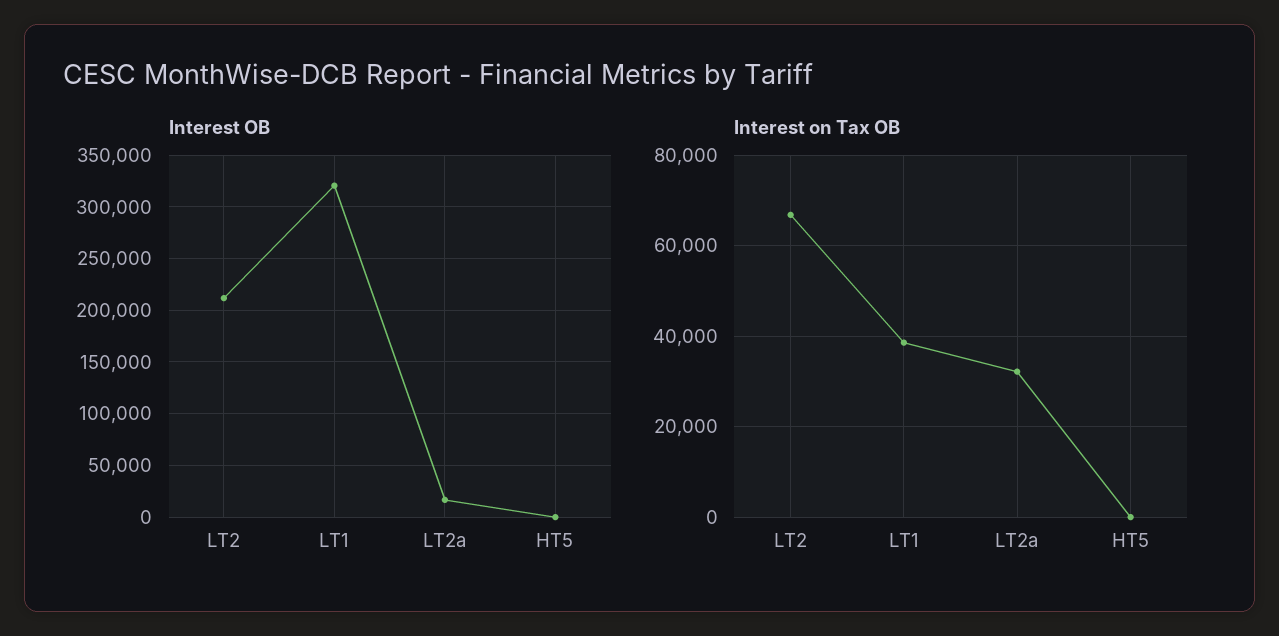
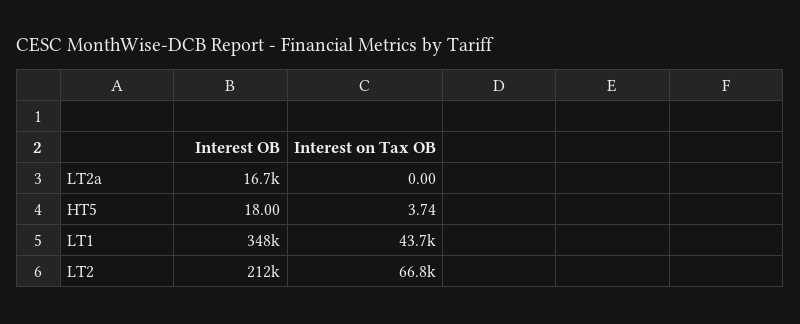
Interest OB, LT1: 320000 -> 348000
Interest on Tax OB, LT1: 38000 -> 43700
Interest on Tax OB, LT2a: 32000 -> 0

